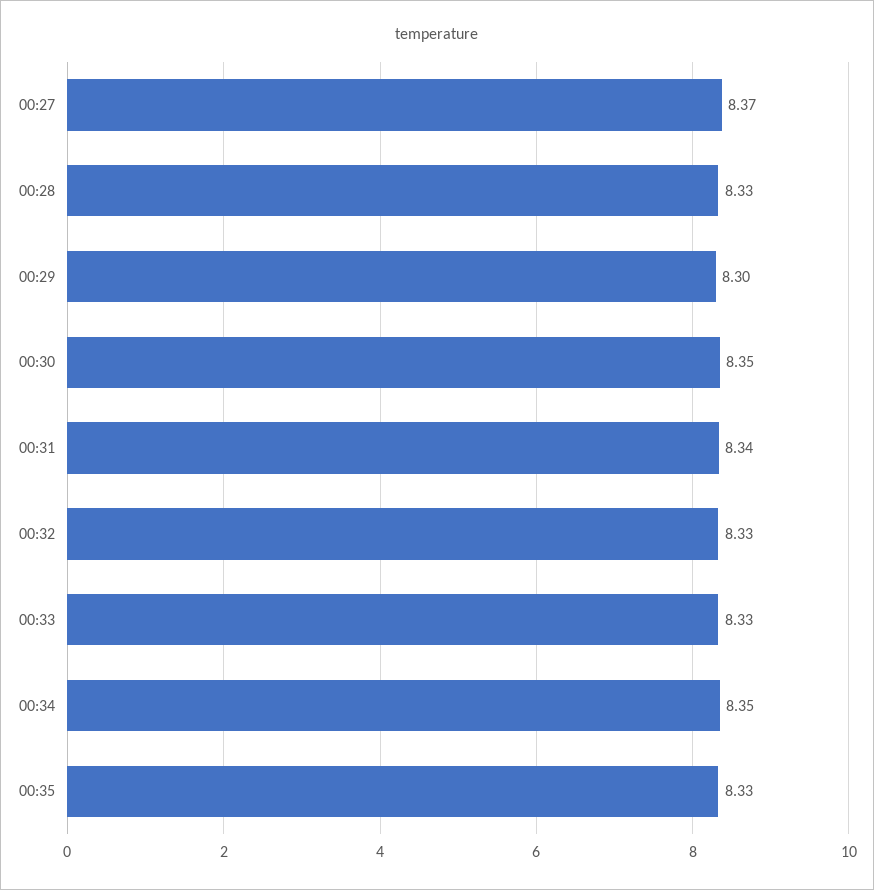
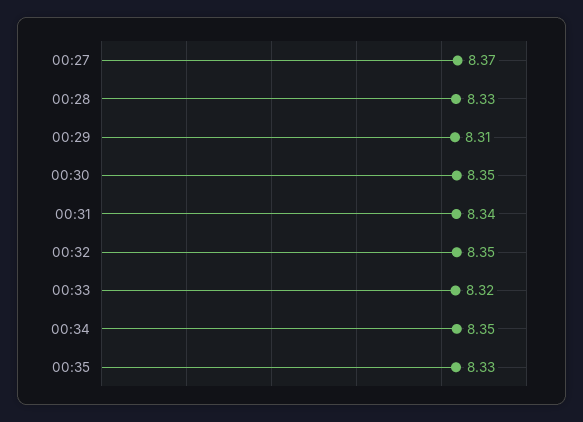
00:29: 8.3 -> 8.31
00:32: 8.33 -> 8.35
00:33: 8.33 -> 8.32

